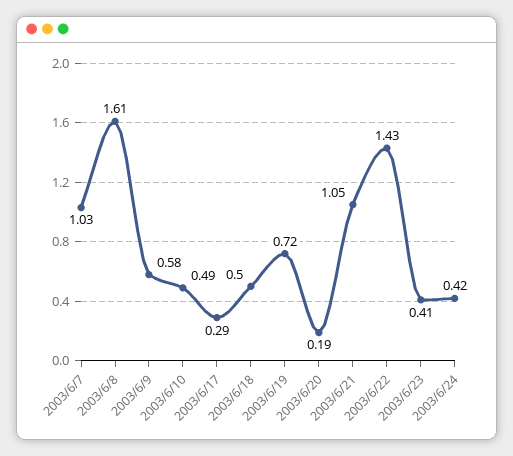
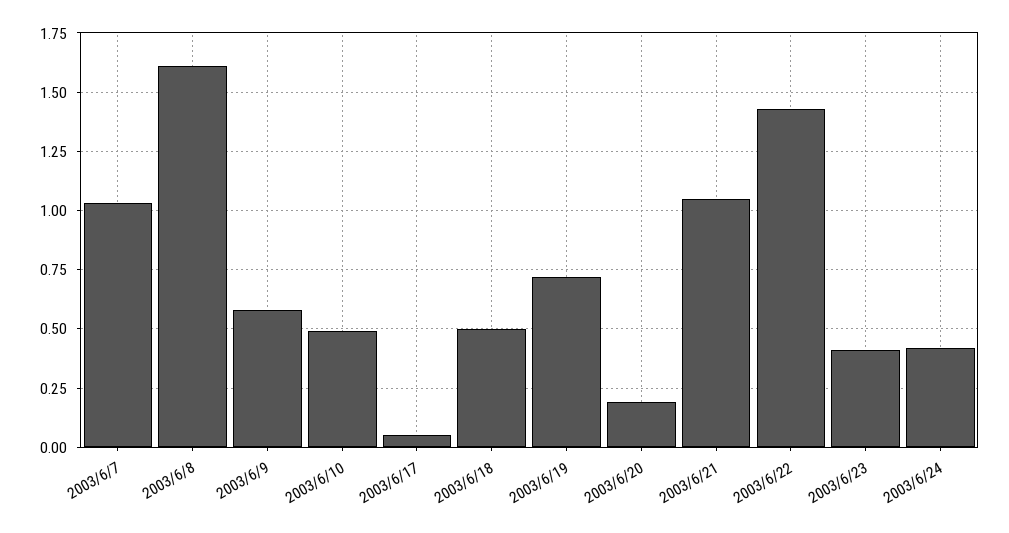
2003/6/17: 0.29 -> 0.05

